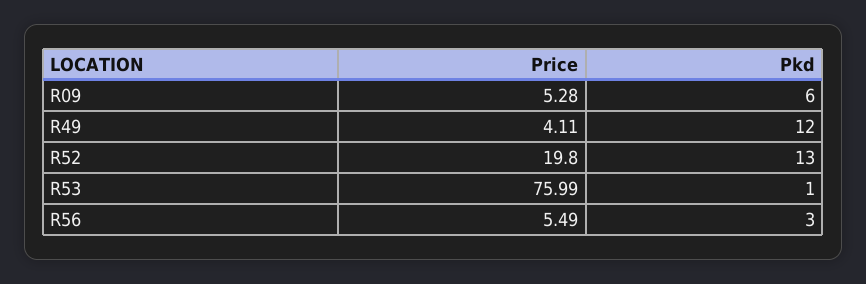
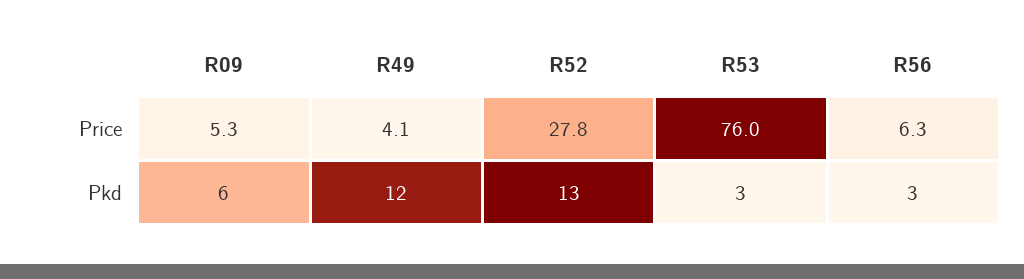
Price, R52: 19.8 -> 27.8
Pkd, R53: 1 -> 3
Price, R56: 5.49 -> 6.3

